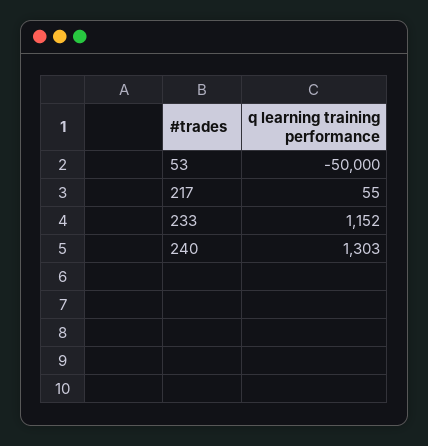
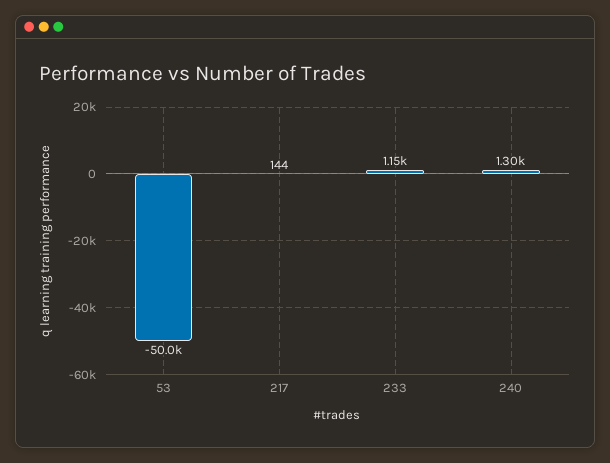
217: 55 -> 144

